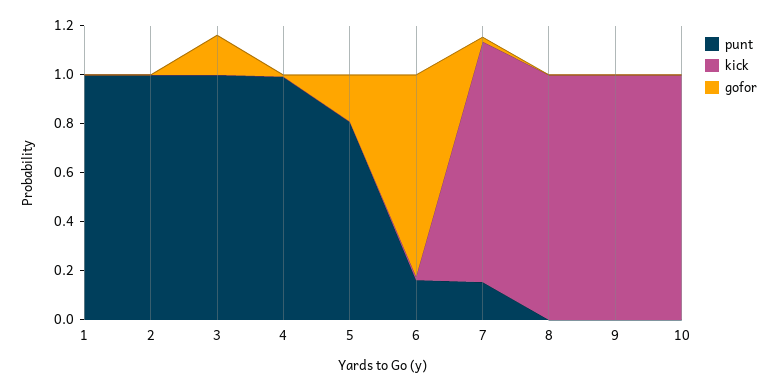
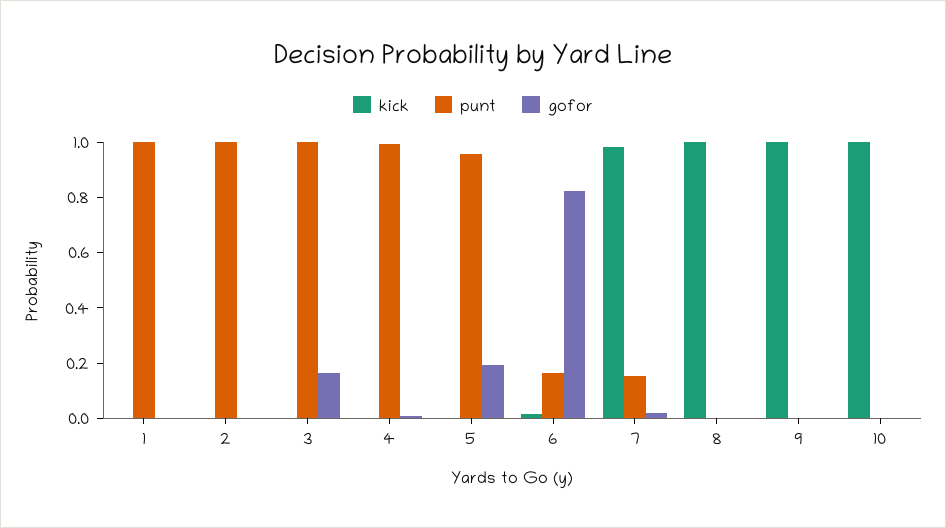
punt, 5: 0.8 -> 0.95

